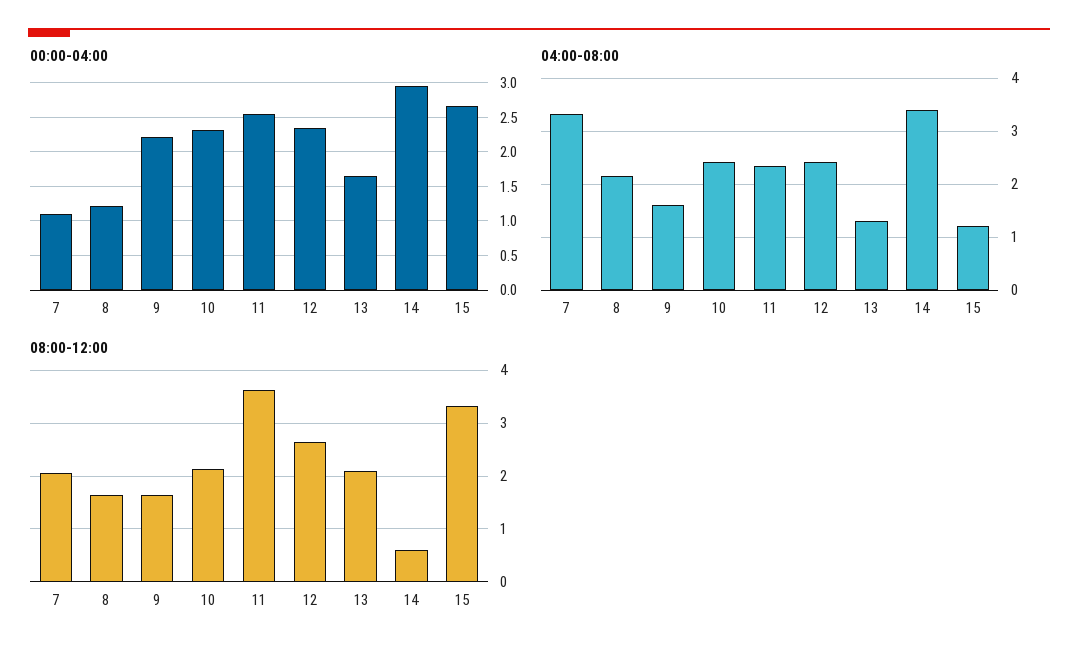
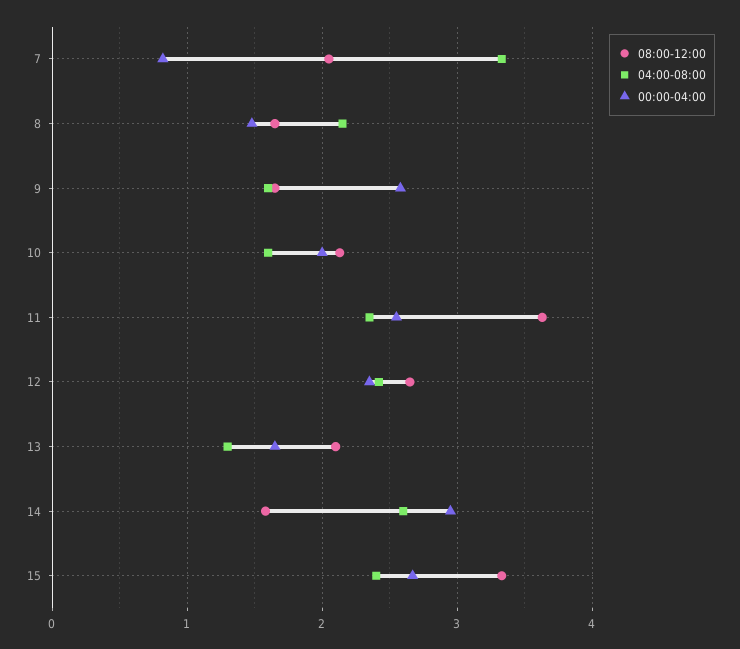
00:00-04:00, 7: 1.1 -> 0.8
00:00-04:00, 8: 1.2 -> 1.5
00:00-04:00, 9: 2.2 -> 2.6
00:00-04:00, 10: 2.3 -> 2
04:00-08:00, 10: 2.4 -> 1.6
04:00-08:00, 14: 3.4 -> 2.6
04:00-08:00, 15: 1.2 -> 2.4
08:00-12:00, 14: 0.6 -> 1.6

